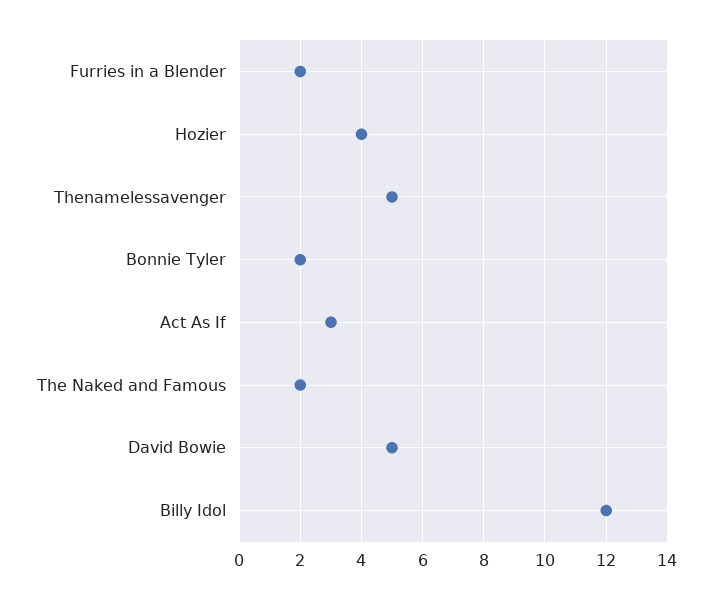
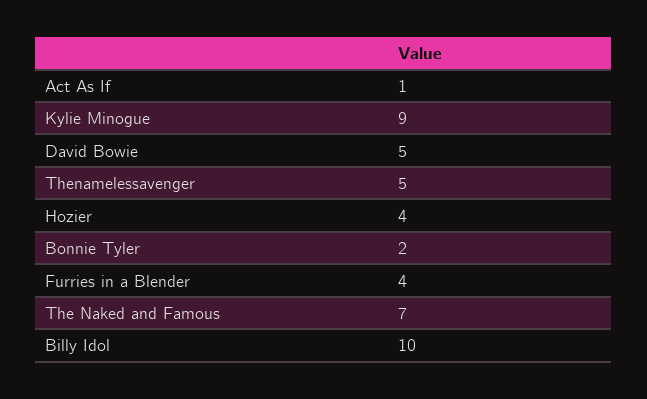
Furries in a Blender: 2 -> 4
Act As If: 3 -> 1
The Naked and Famous: 2 -> 7
Billy Idol: 12 -> 10
Kylie Minogue: none -> 9

